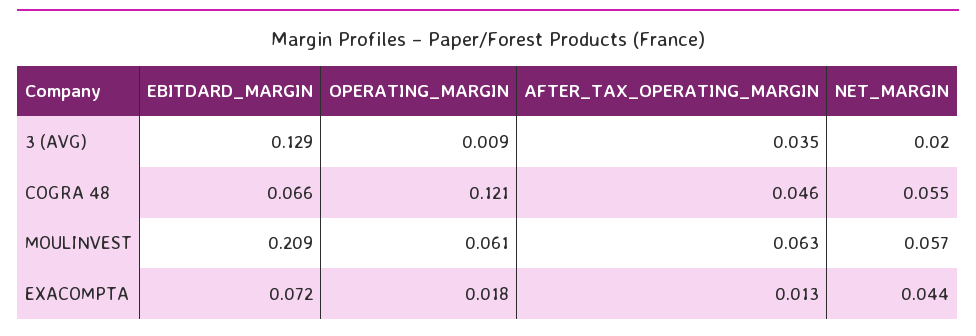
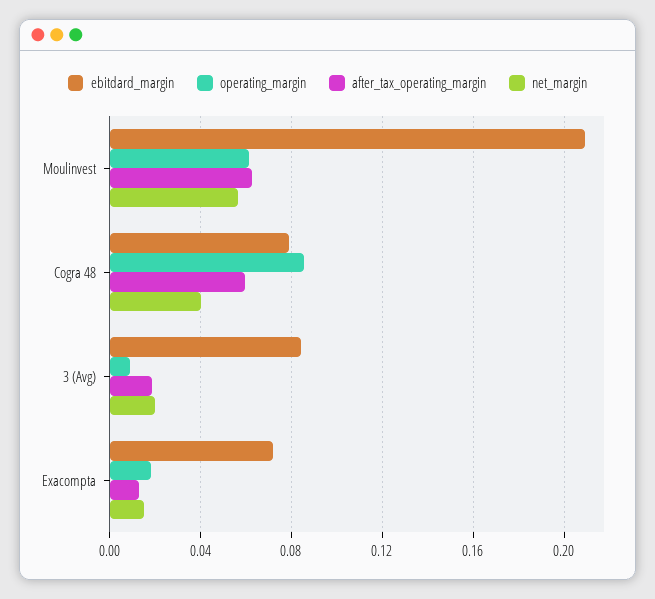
EBITDARD_MARGIN, 3 (AVG): 0.129 -> 0.085
AFTER_TAX_OPERATING_MARGIN, 3 (AVG): 0.035 -> 0.02
EBITDARD_MARGIN, COGRA 48: 0.066 -> 0.08
OPERATING_MARGIN, COGRA 48: 0.121 -> 0.085
AFTER_TAX_OPERATING_MARGIN, COGRA 48: 0.046 -> 0.06
NET_MARGIN, COGRA 48: 0.055 -> 0.04
NET_MARGIN, EXACOMPTA: 0.044 -> 0.015

